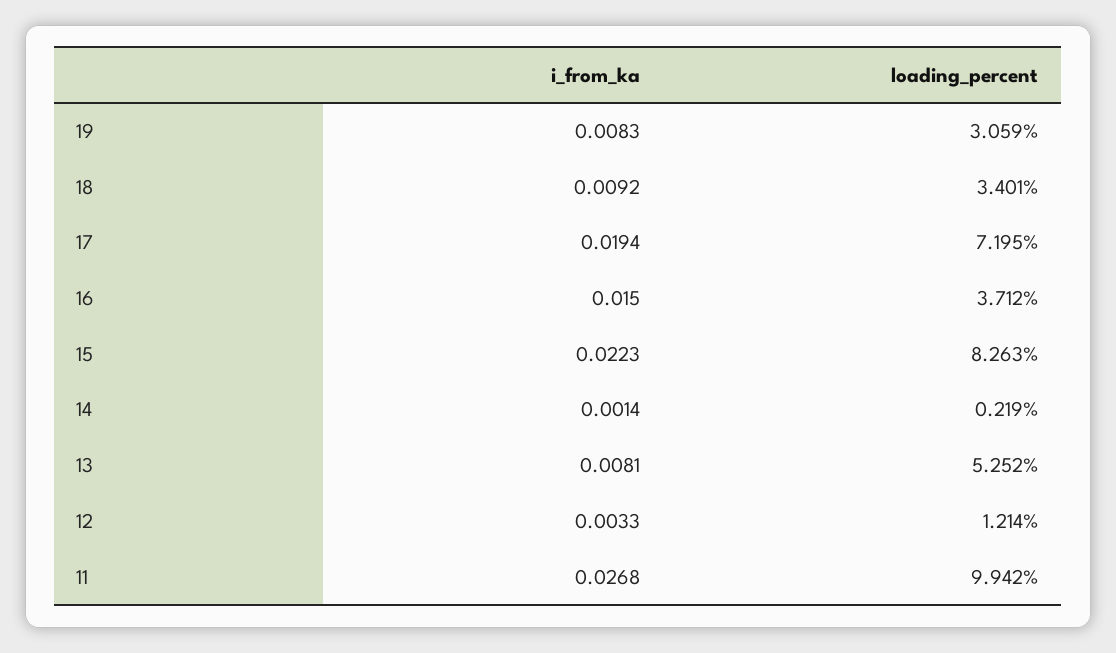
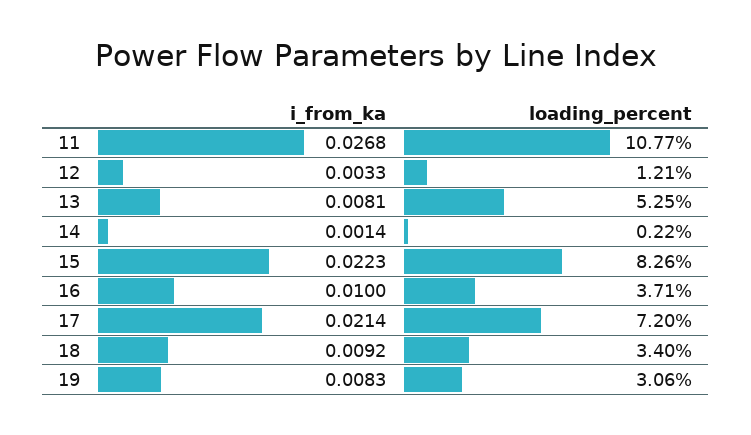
i_from_ka, 17: 0.0194 -> 0.0214
i_from_ka, 16: 0.015 -> 0.01
loading_percent, 11: 9.942 -> 10.77

